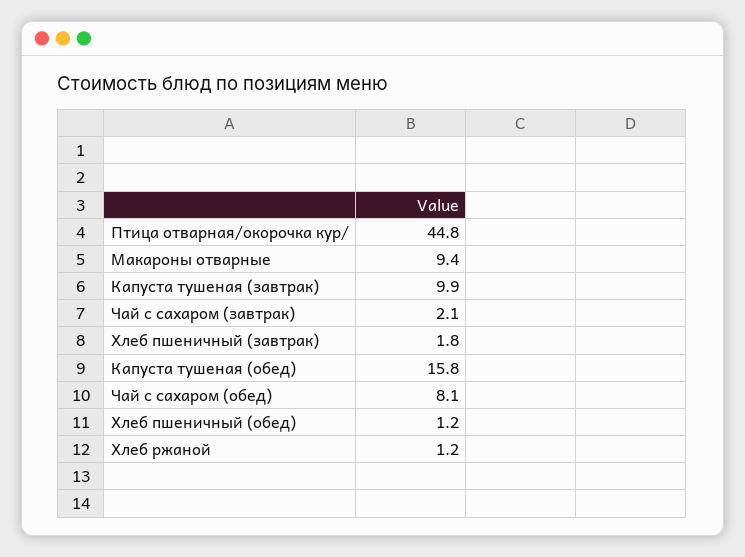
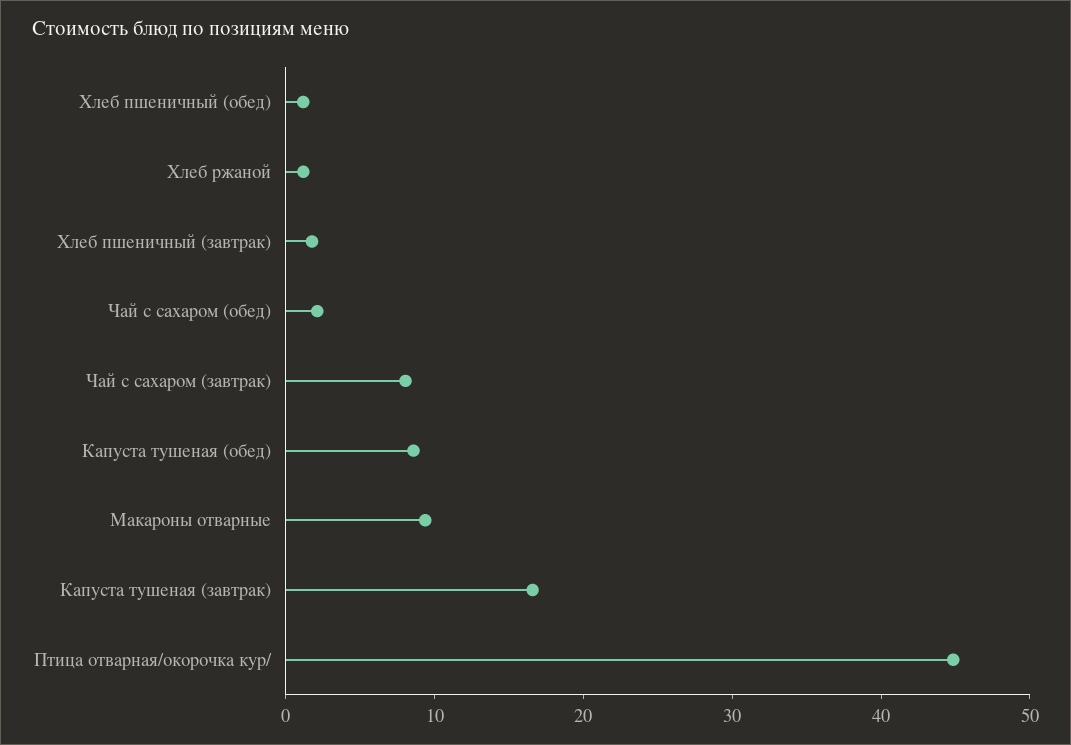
Капуста тушеная (завтрак): 9.9 -> 16
Чай с сахаром (завтрак): 2.1 -> 8
Капуста тушеная (обед): 15.8 -> 8
Чай с сахаром (обед): 8.1 -> 2

